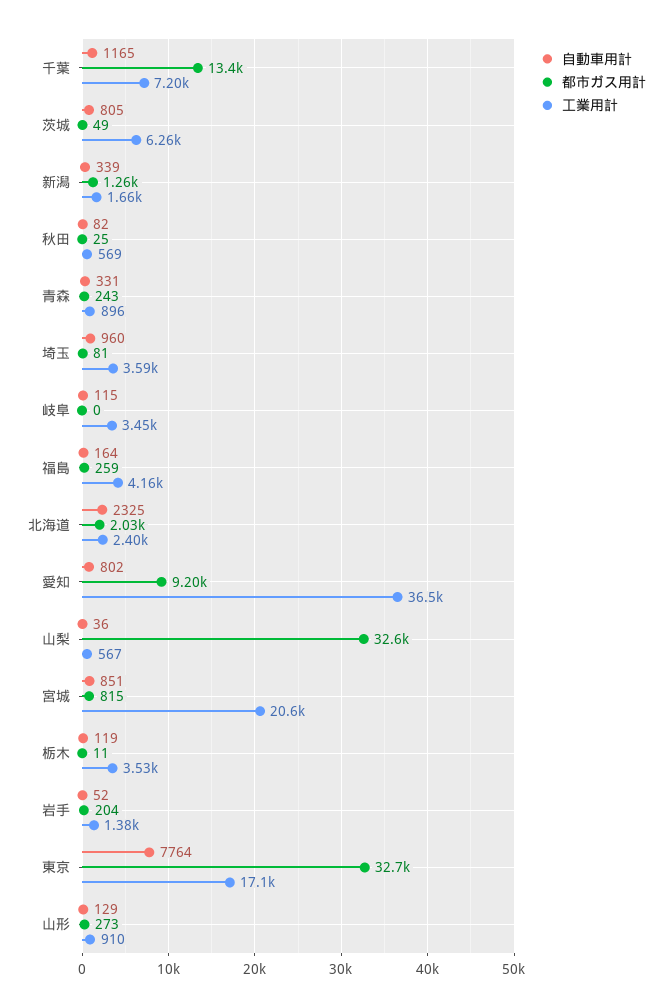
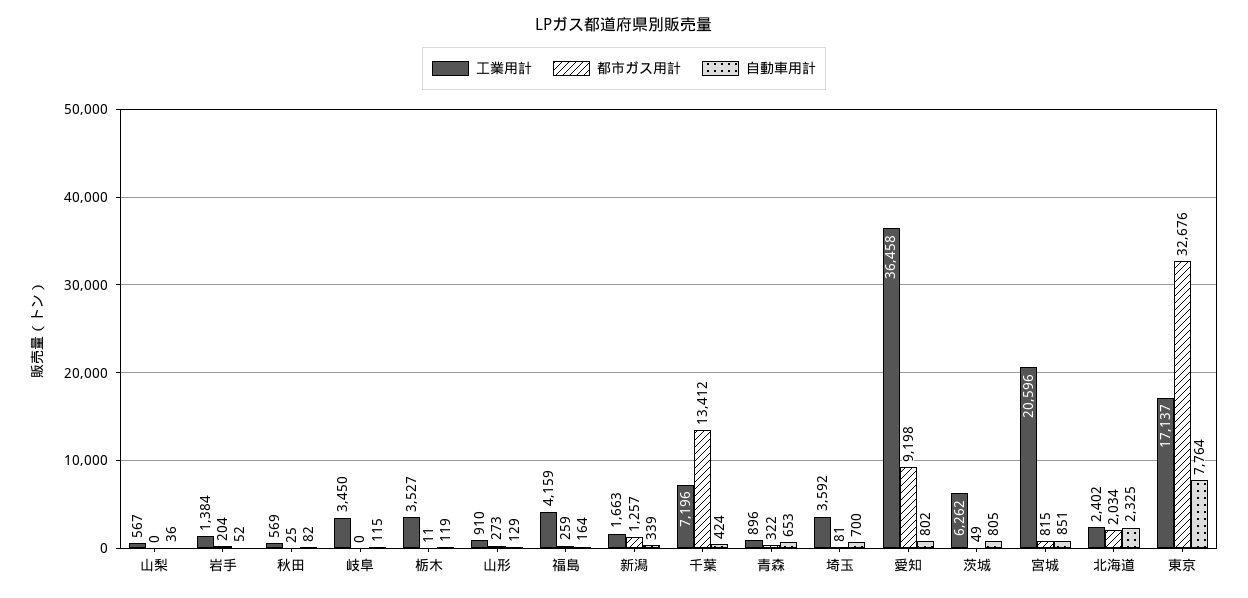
自動車用計, 千葉: 1165 -> 424
自動車用計, 青森: 331 -> 653
都市ガス用計, 青森: 243 -> 322
自動車用計, 埼玉: 960 -> 700
都市ガス用計, 山梨: 32600 -> 0

